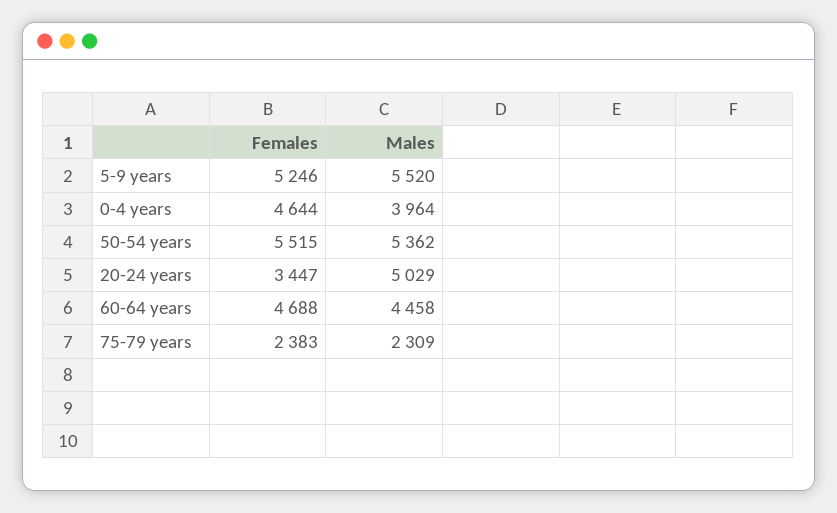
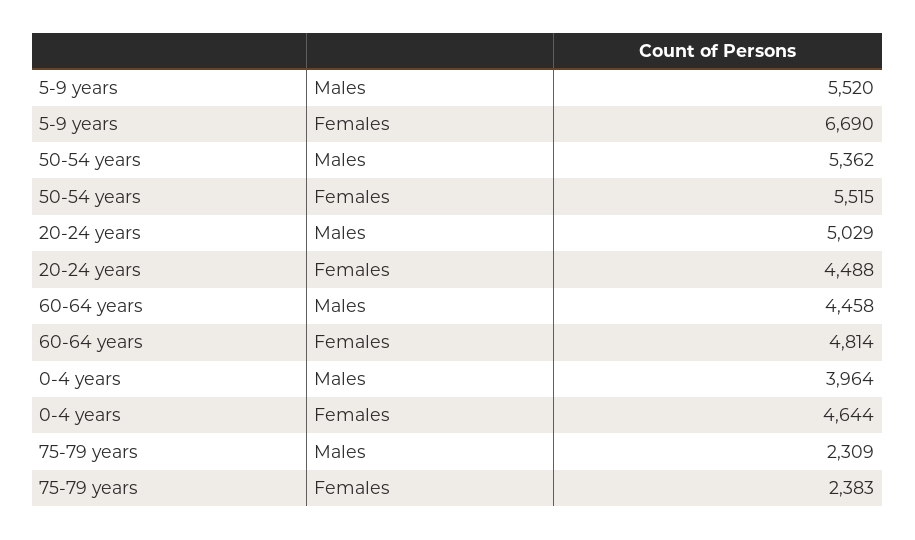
Females, 5-9 years: 5246 -> 6690
Females, 20-24 years: 3447 -> 4488
Females, 60-64 years: 4688 -> 4814

